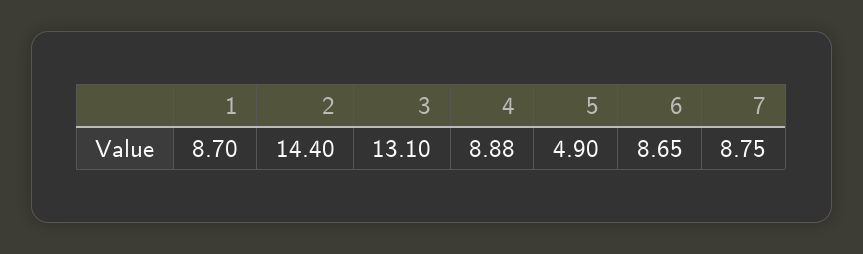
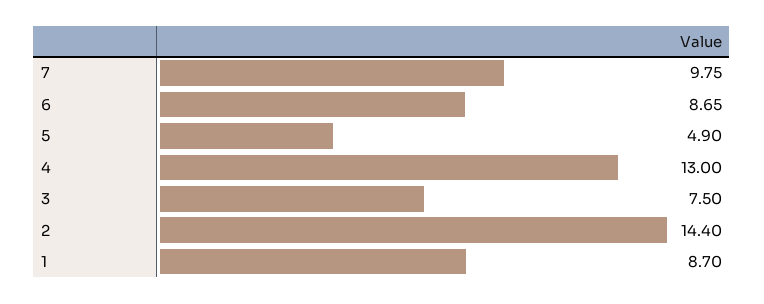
3: 13.1 -> 7.5
4: 8.88 -> 13
7: 8.75 -> 9.75

